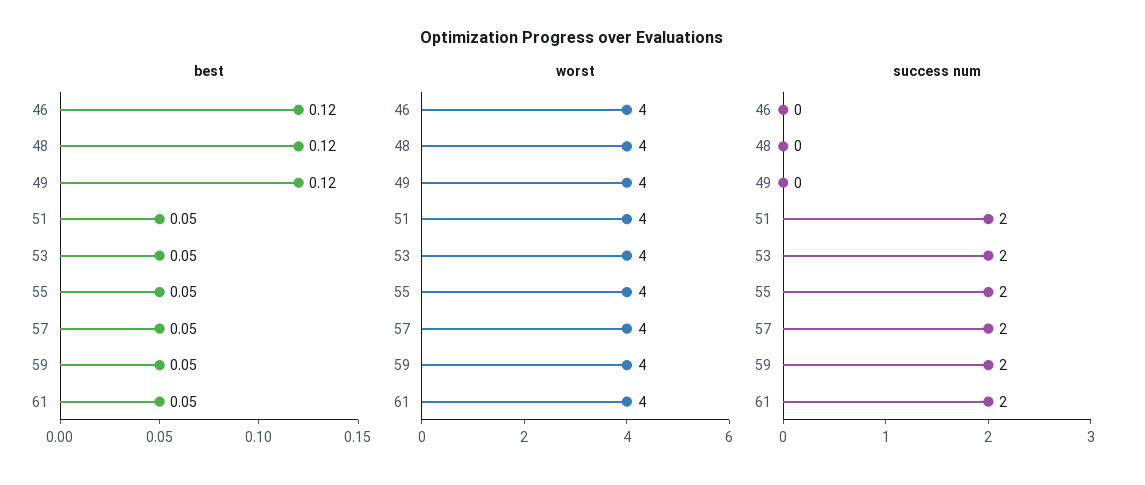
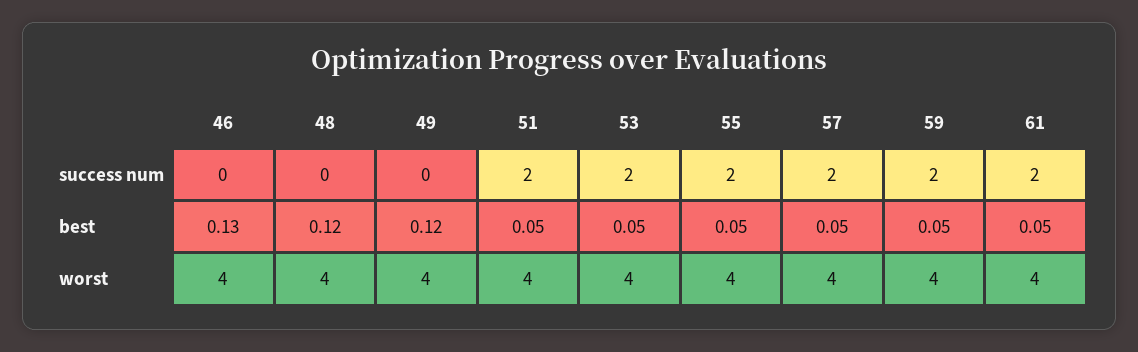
best, 46: 0.12 -> 0.13

